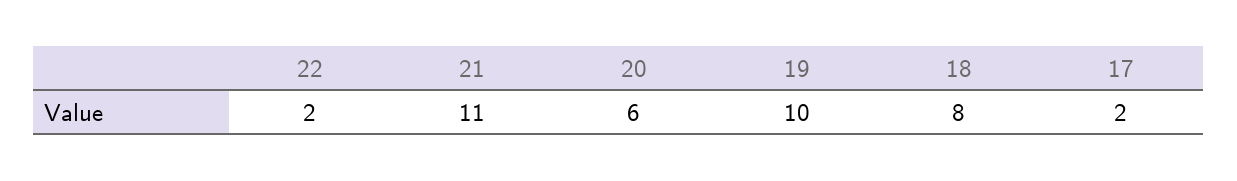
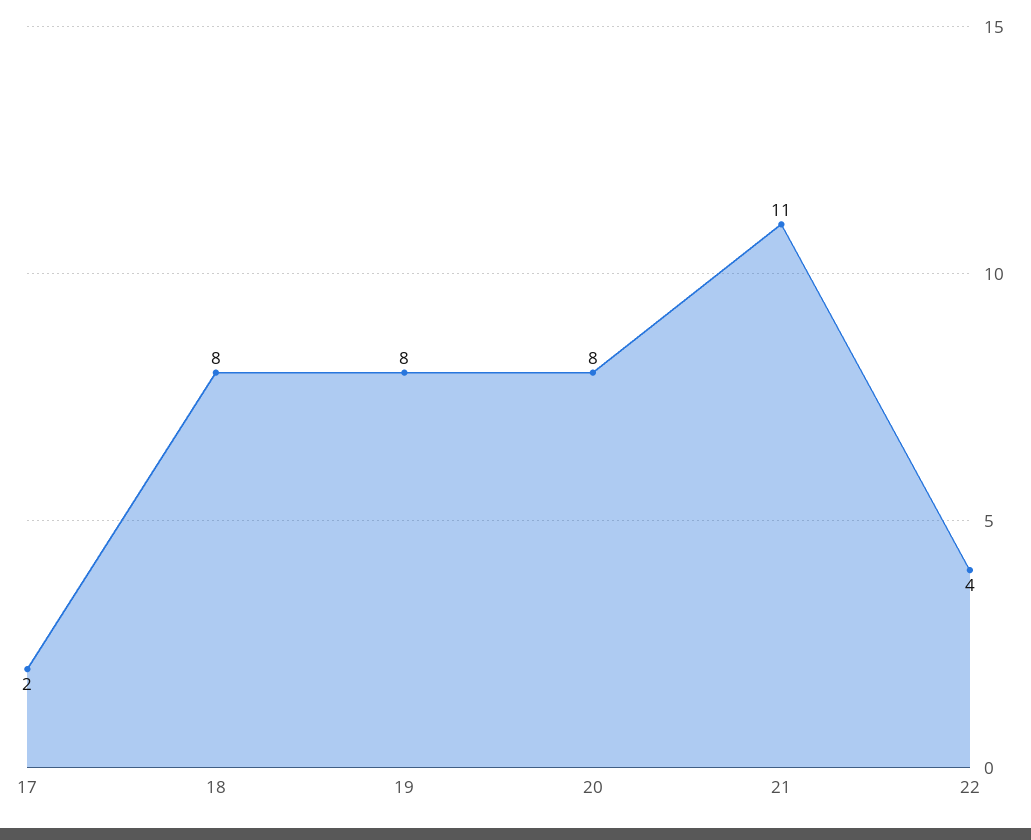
22: 2 -> 4
20: 6 -> 8
19: 10 -> 8

